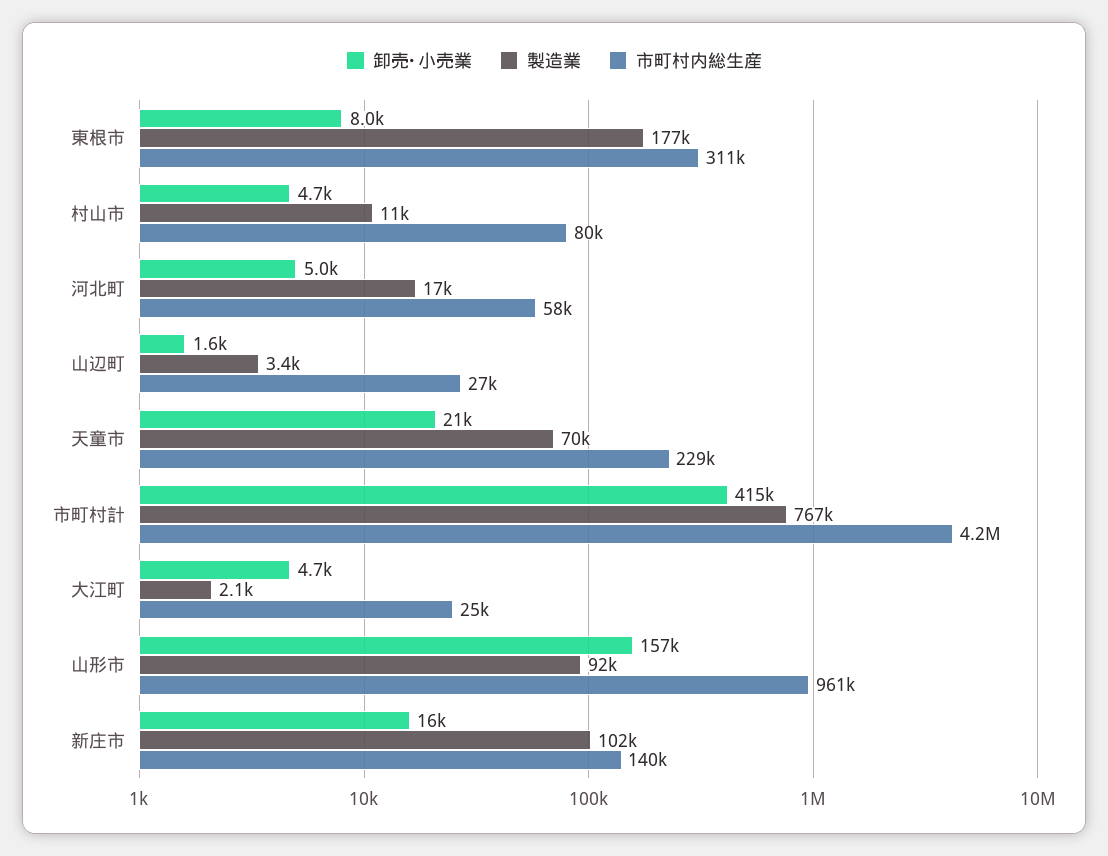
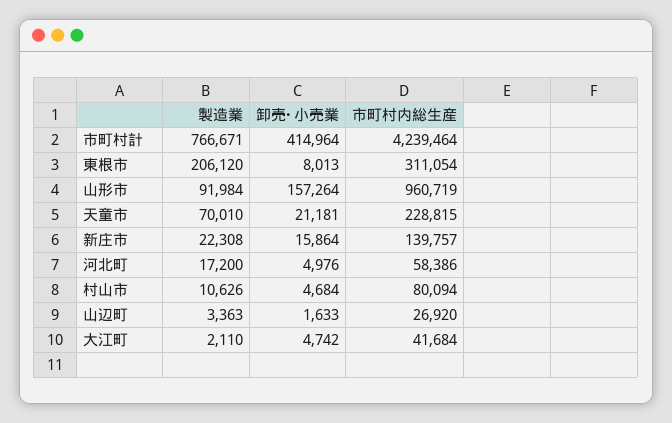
製造業, 東根市: 177000 -> 206120
市町村内総生産, 大江町: 25000 -> 41684
製造業, 新庄市: 102000 -> 22308

